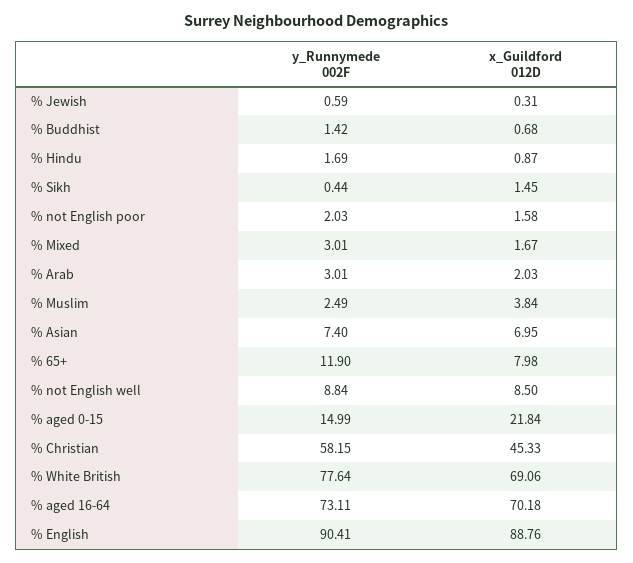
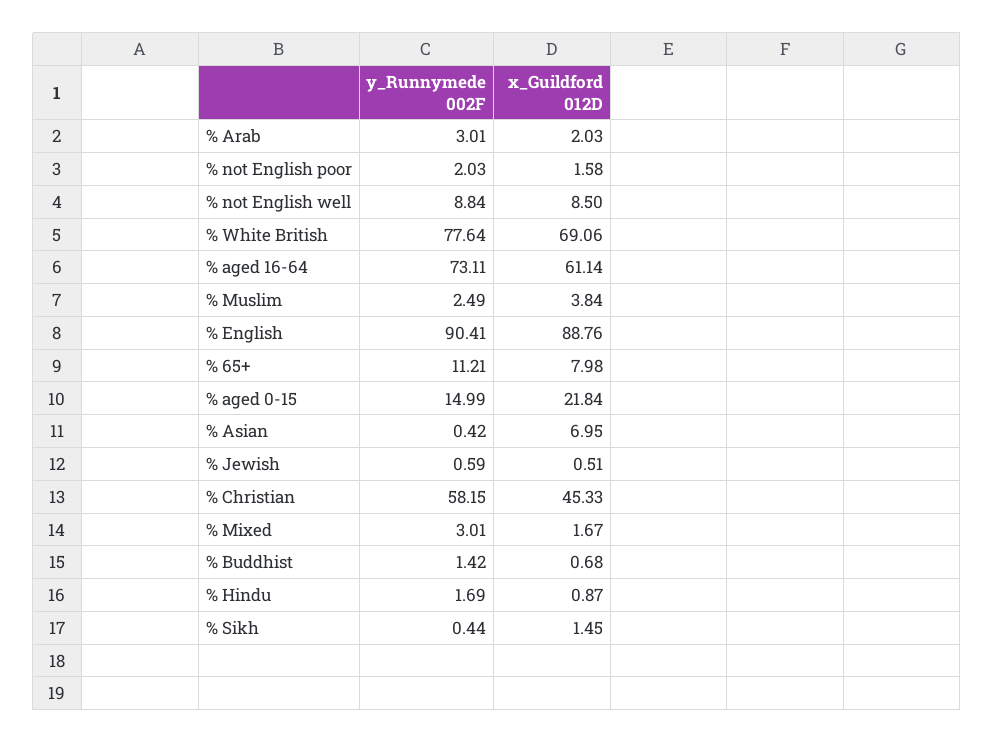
x_Guildford 012D, % Jewish: 0.31 -> 0.51
y_Runnymede 002F, % Asian: 7.4 -> 0.42
y_Runnymede 002F, % 65+: 11.9 -> 11.21
x_Guildford 012D, % aged 16-64: 70.18 -> 61.14

